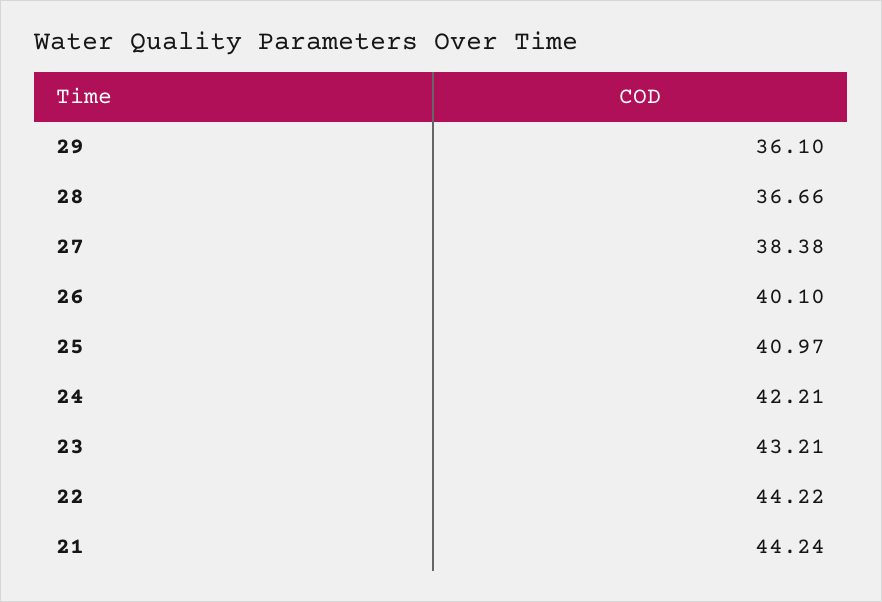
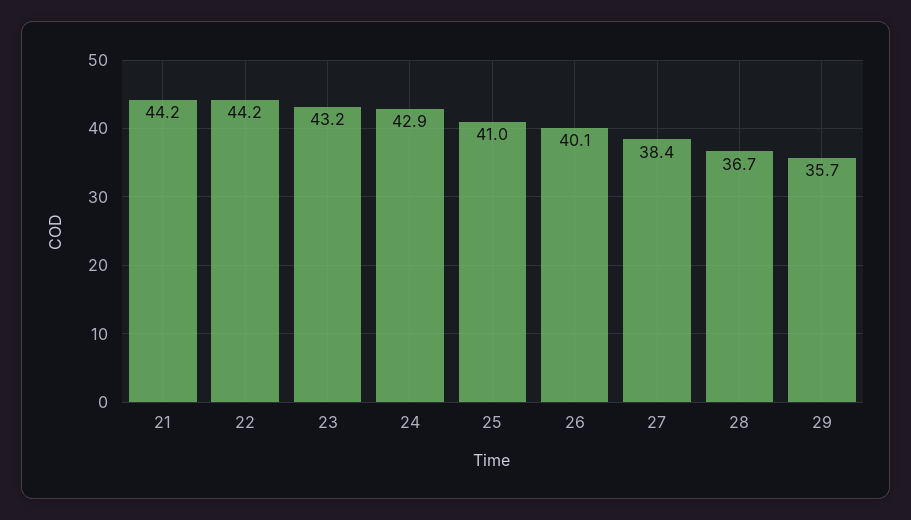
29: 36.1 -> 35.7
24: 42.21 -> 42.9

